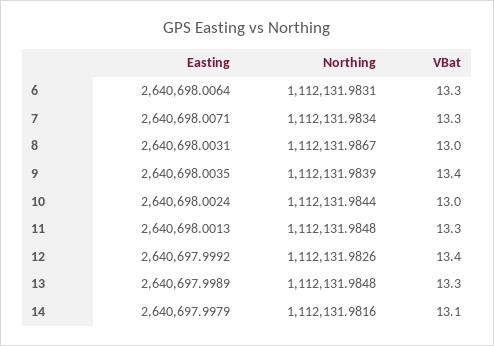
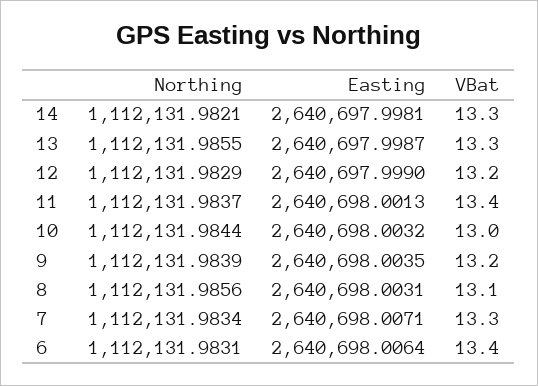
VBat, 6: 13.3 -> 13.4
Northing, 8: 1112131.9867 -> 1112131.9856
VBat, 8: 13 -> 13.1
VBat, 9: 13.4 -> 13.2
Easting, 10: 2640698.0024 -> 2640698.0032
Northing, 11: 1112131.9848 -> 1112131.9837
VBat, 11: 13.3 -> 13.4
Easting, 12: 2640697.9992 -> 2640697.999
Northing, 12: 1112131.9826 -> 1112131.9829
VBat, 12: 13.4 -> 13.2
Easting, 13: 2640697.9989 -> 2640697.9987
Northing, 13: 1112131.9848 -> 1112131.9855
Easting, 14: 2640697.9979 -> 2640697.9981
Northing, 14: 1112131.9816 -> 1112131.9821
VBat, 14: 13.1 -> 13.3

